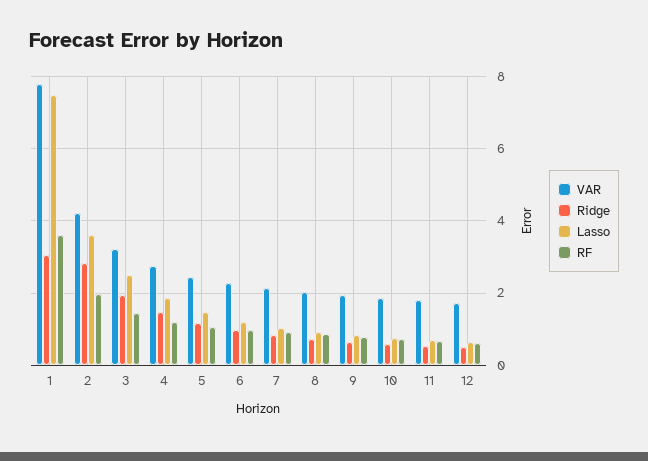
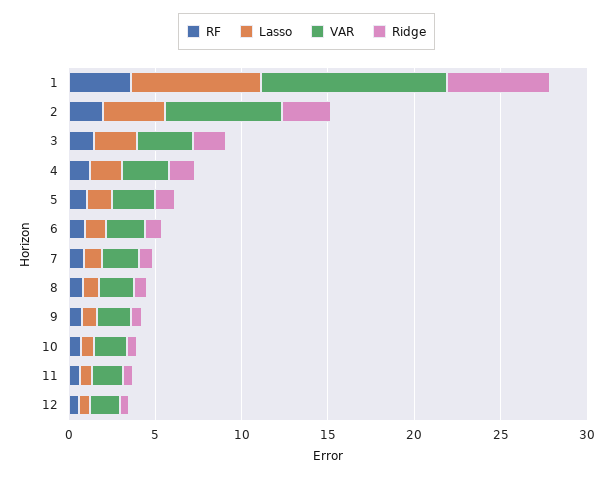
VAR, 1: 7.8 -> 11
Ridge, 1: 3 -> 6
VAR, 2: 4.2 -> 7

